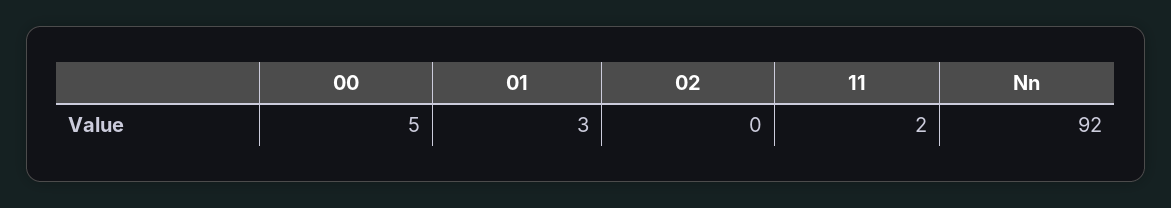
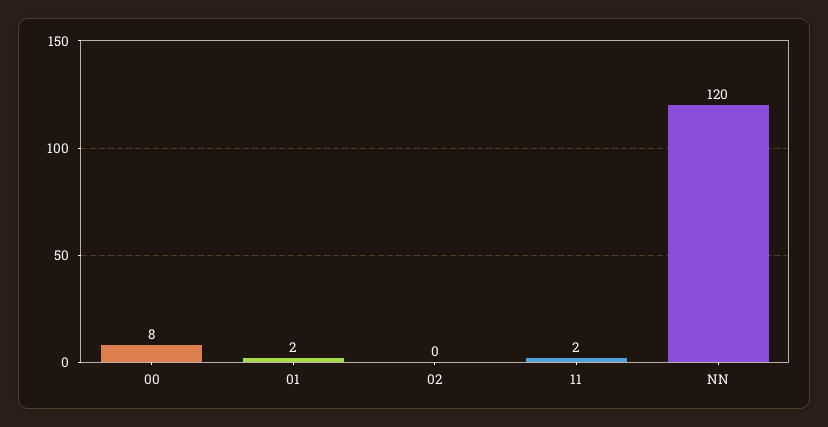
00: 5 -> 8
01: 3 -> 2
Nn: 92 -> 120

